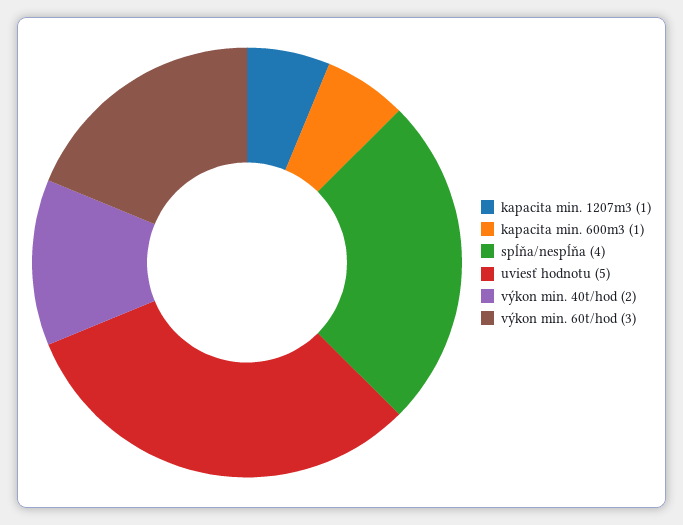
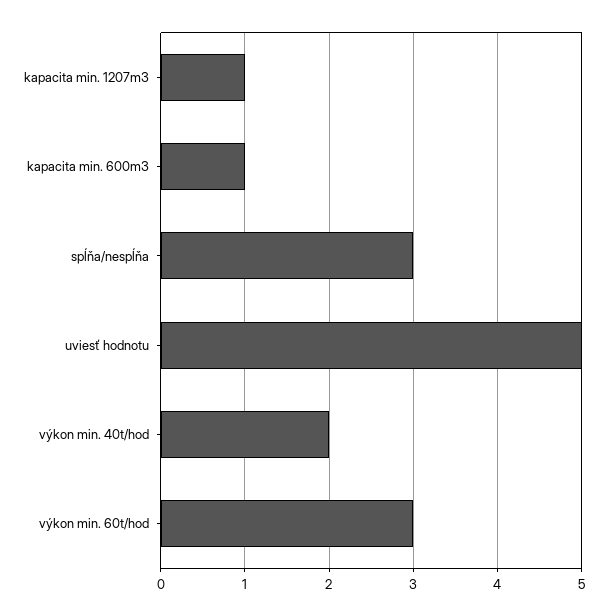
spĺňa/nespĺňa: 4 -> 3

